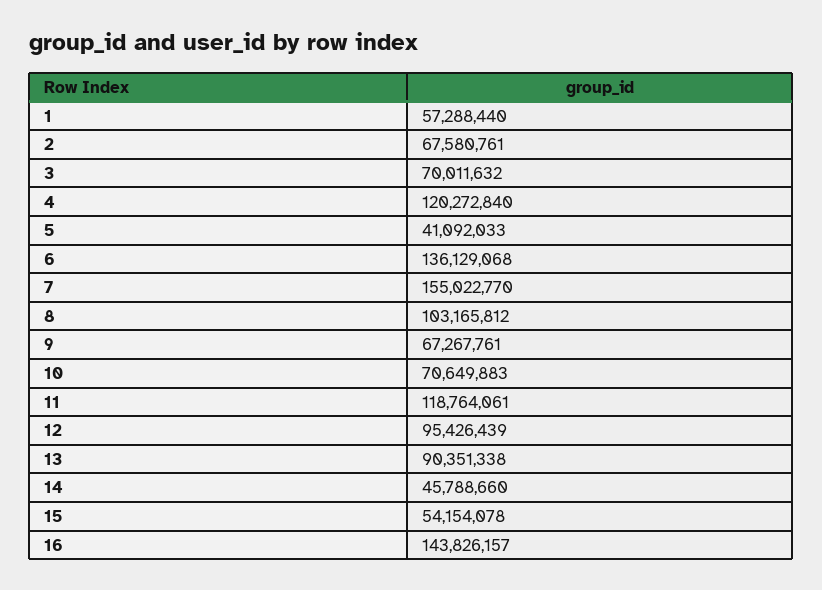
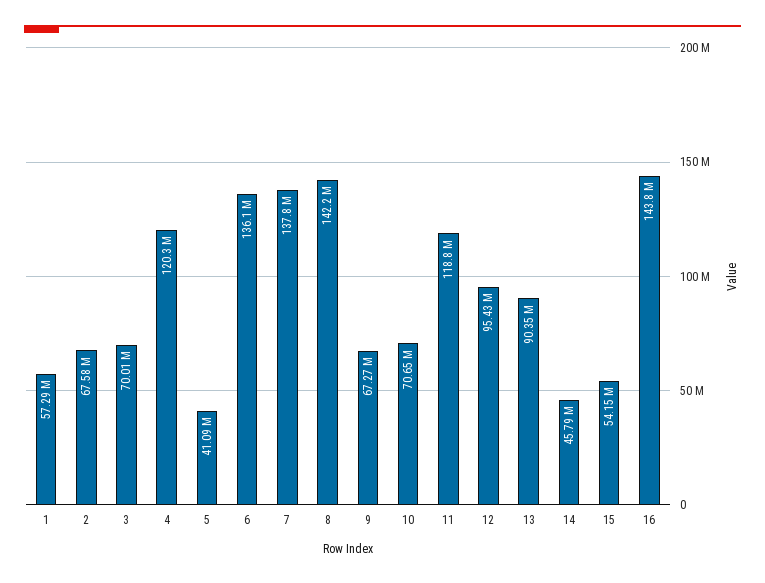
7: 155022770 -> 137800000
8: 103165812 -> 142200000

